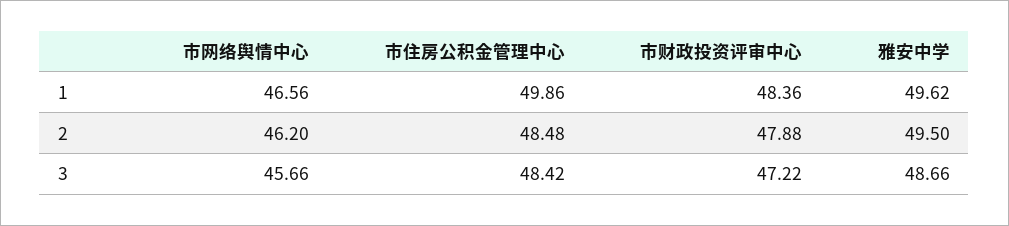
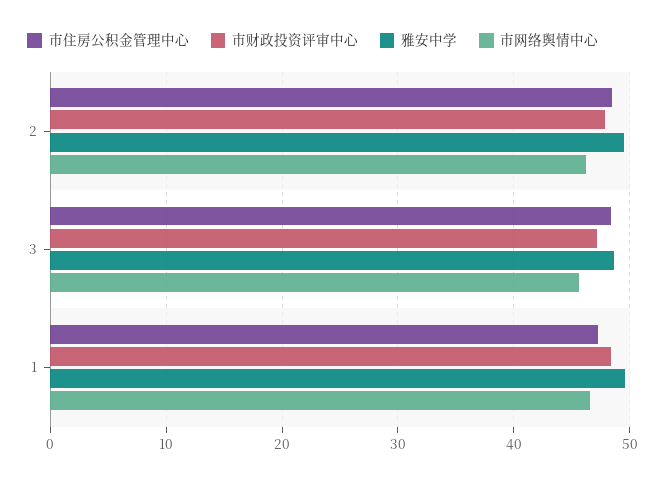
市住房公积金管理中心, 1: 49.86 -> 47

